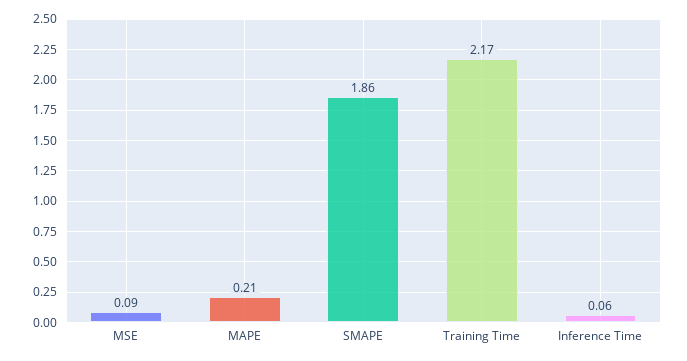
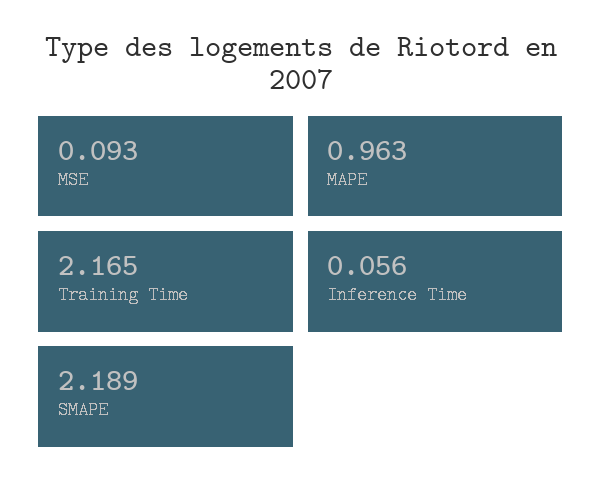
MAPE: 0.21 -> 0.963
SMAPE: 1.86 -> 2.189

